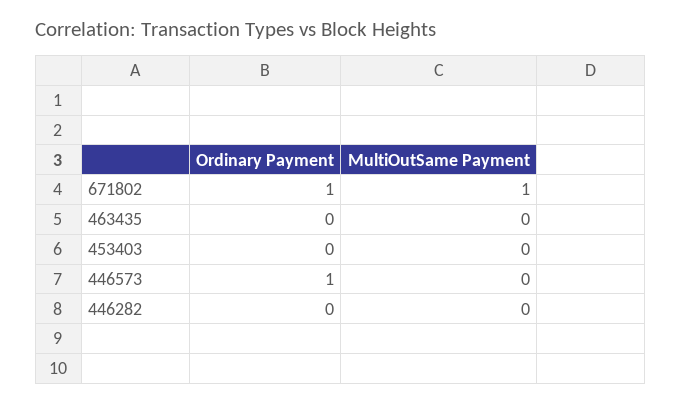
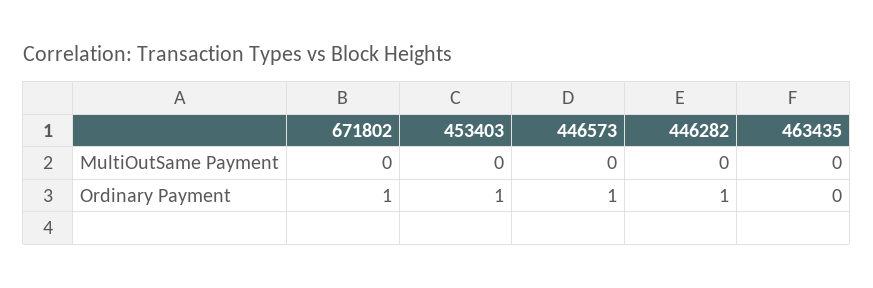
MultiOutSame Payment, 671802: 1 -> 0
Ordinary Payment, 453403: 0 -> 1
Ordinary Payment, 446282: 0 -> 1

